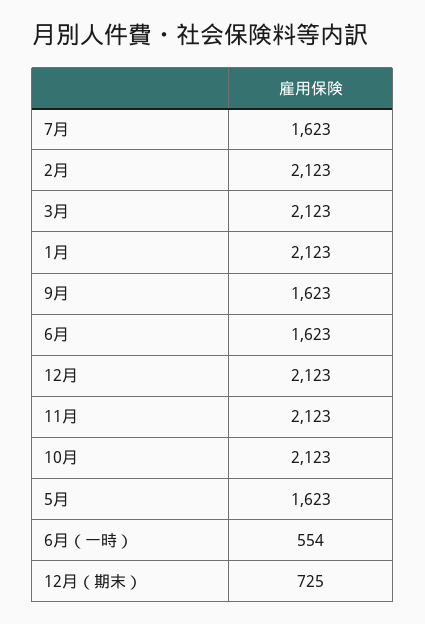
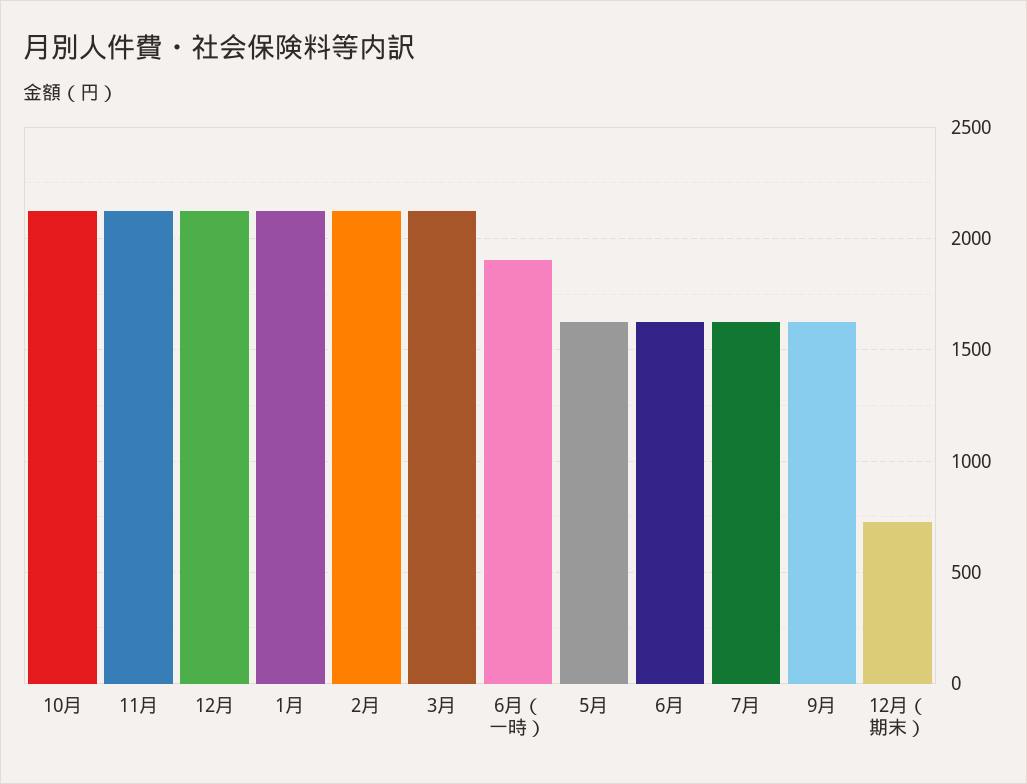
6月（一時）: 554 -> 1900

